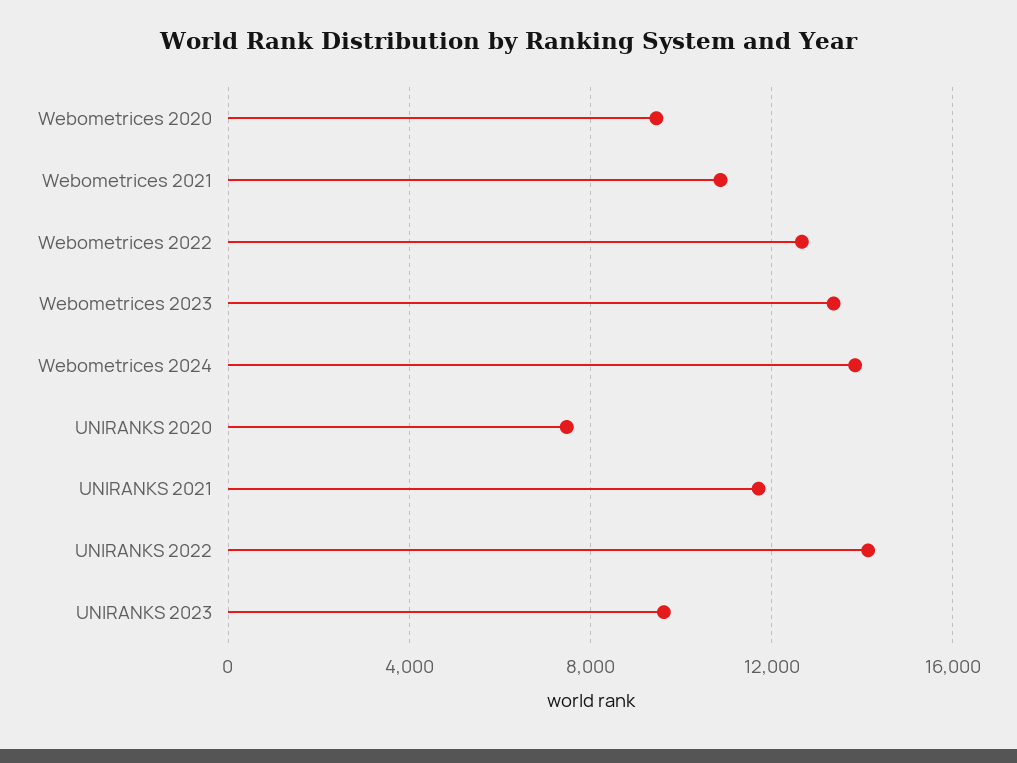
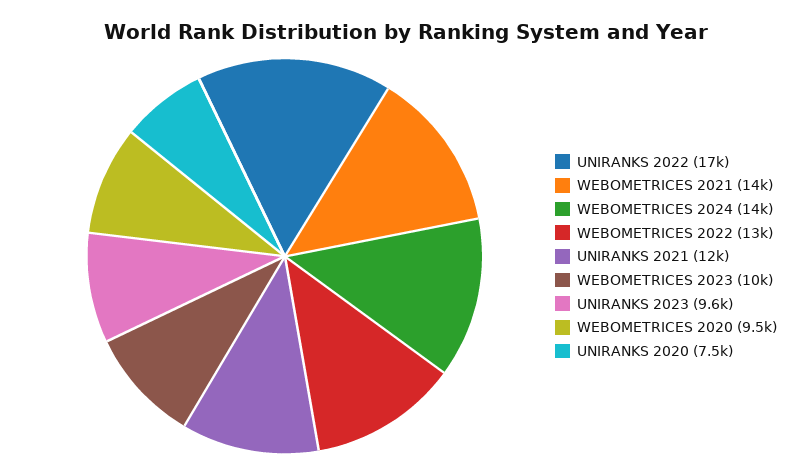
Webometrices 2021: 11000 -> 14000
Webometrices 2023: 13500 -> 10000
UNIRANKS 2022: 14000 -> 17000

